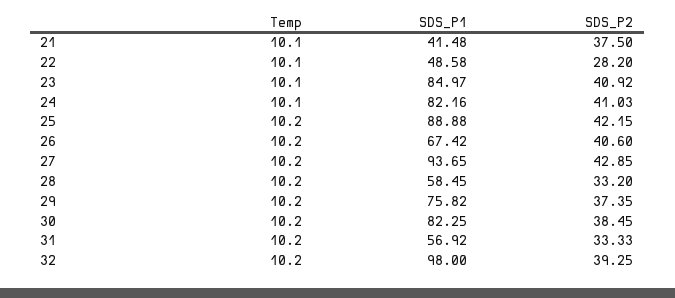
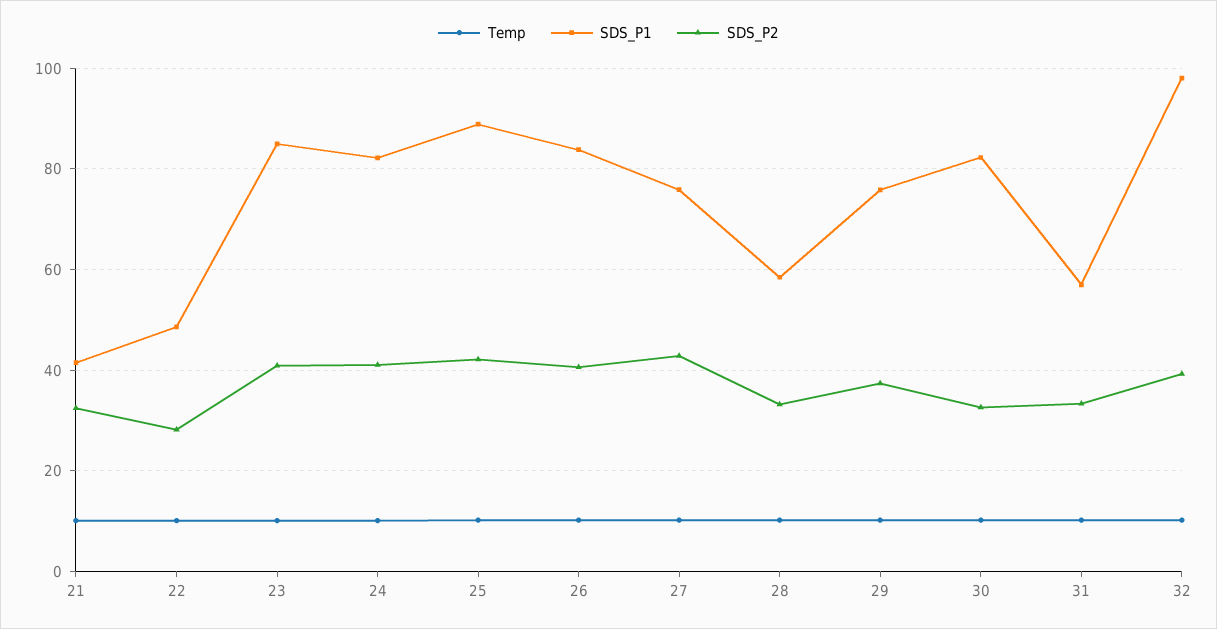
SDS_P2, 21: 37.5 -> 32
SDS_P1, 26: 67.42 -> 84
SDS_P1, 27: 93.65 -> 76
SDS_P2, 30: 38.45 -> 32

